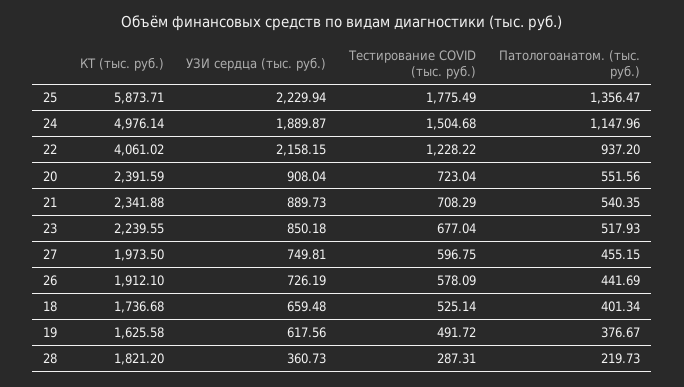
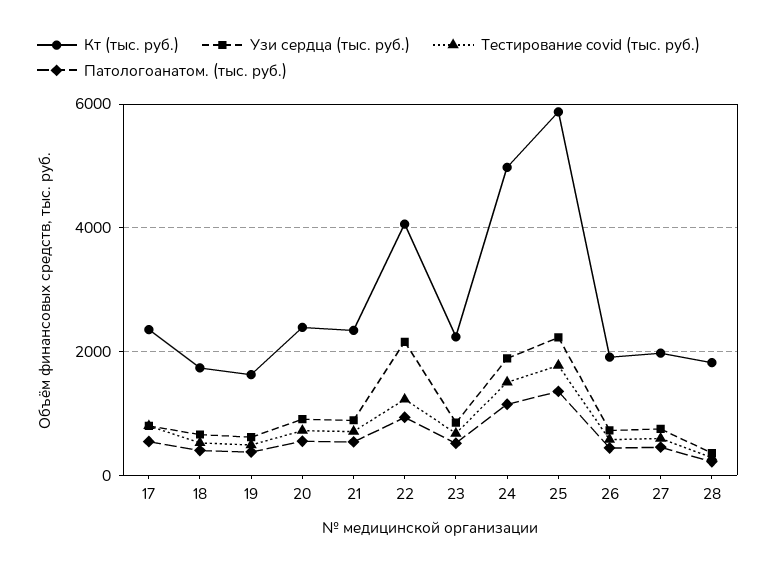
КТ (тыс. руб.), 17: none -> 2400
УЗИ сердца (тыс. руб.), 17: none -> 800
Тестирование COVID (тыс. руб.), 17: none -> 800
Патологоанатом. (тыс. руб.), 17: none -> 600

